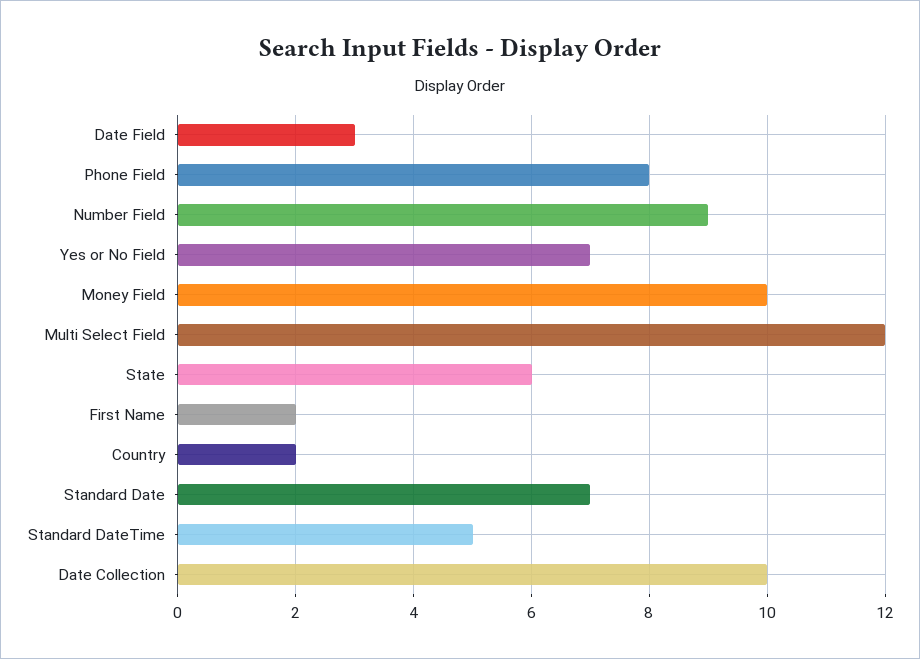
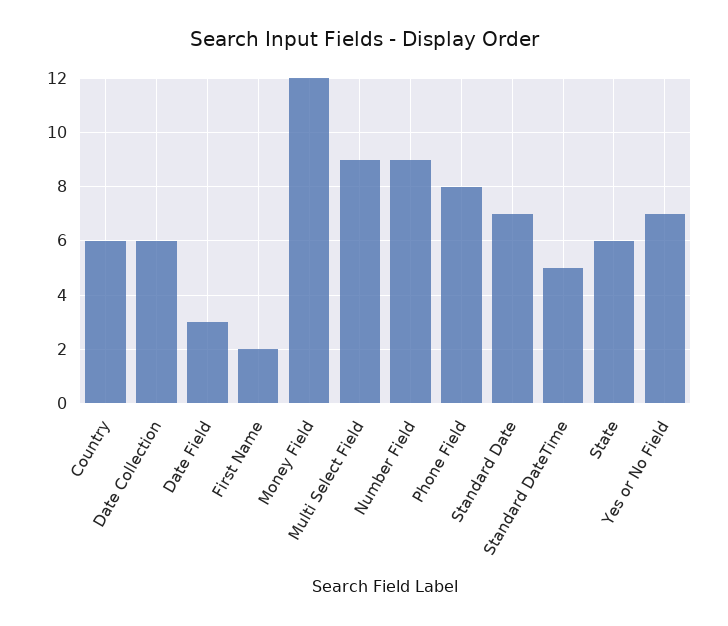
Money Field: 10 -> 12
Multi Select Field: 12 -> 9
Country: 2 -> 6
Date Collection: 10 -> 6

